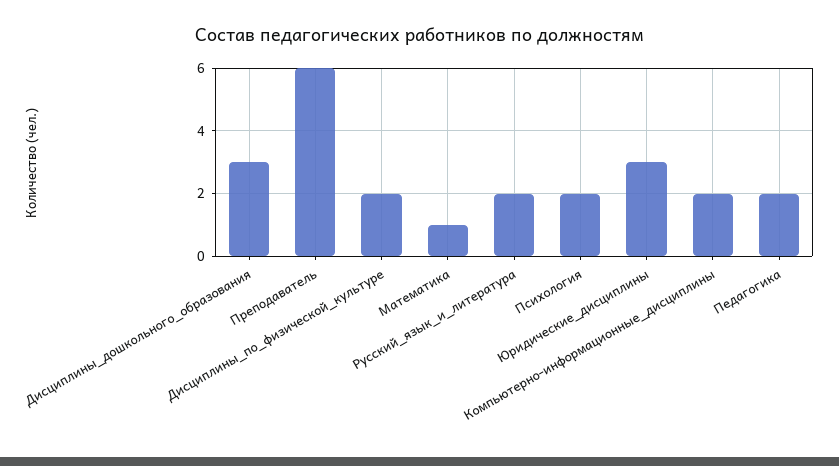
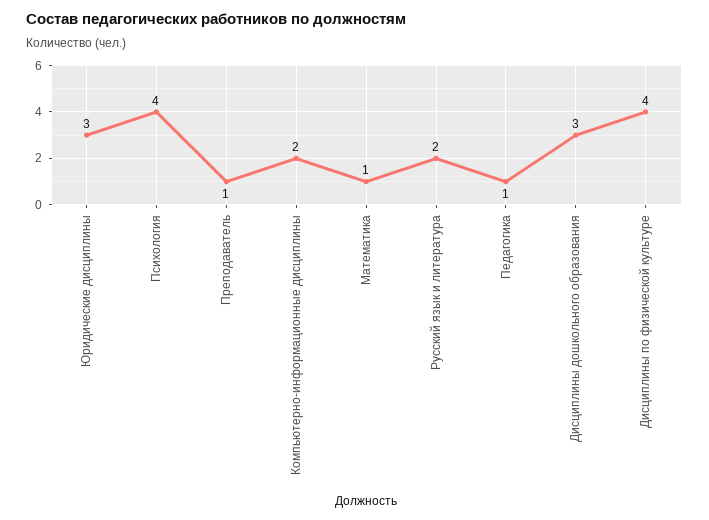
Преподаватель: 6 -> 1
Дисциплины_по_физической_культуре: 2 -> 4
Психология: 2 -> 4
Педагогика: 2 -> 1

